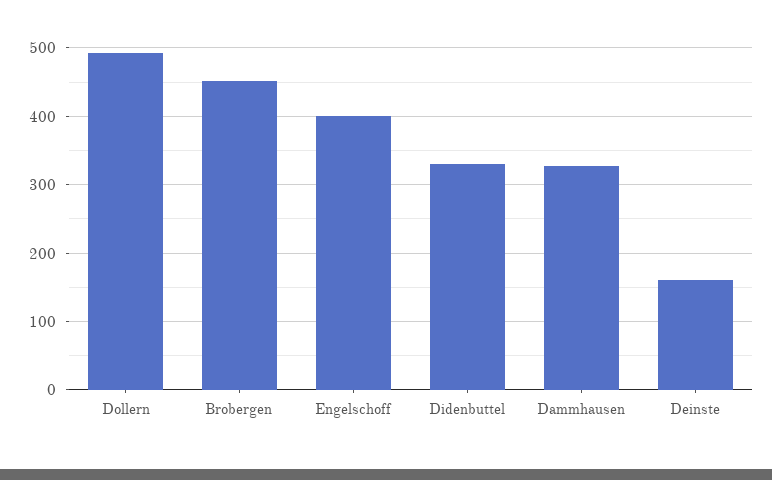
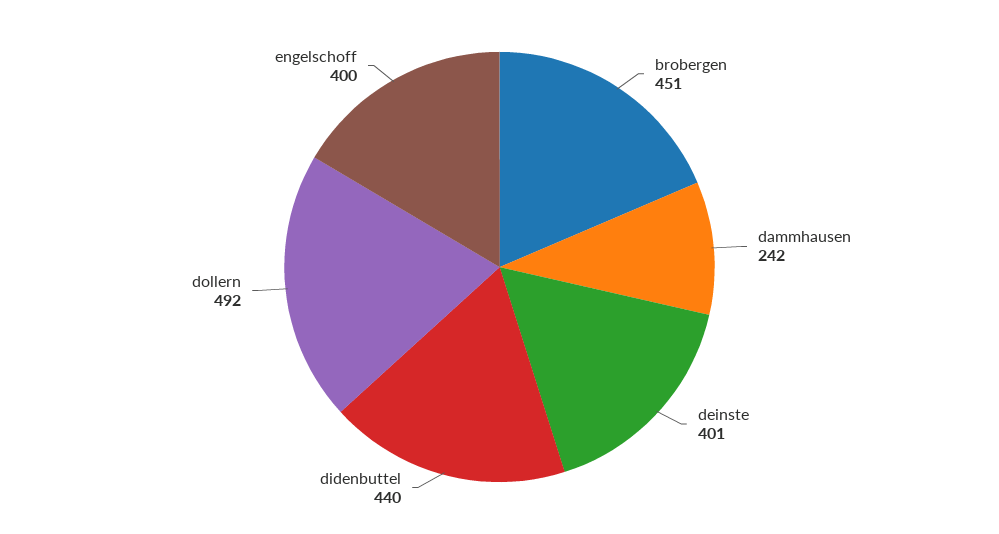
Didenbuttel: 330 -> 440
Dammhausen: 330 -> 242
Deinste: 160 -> 401

